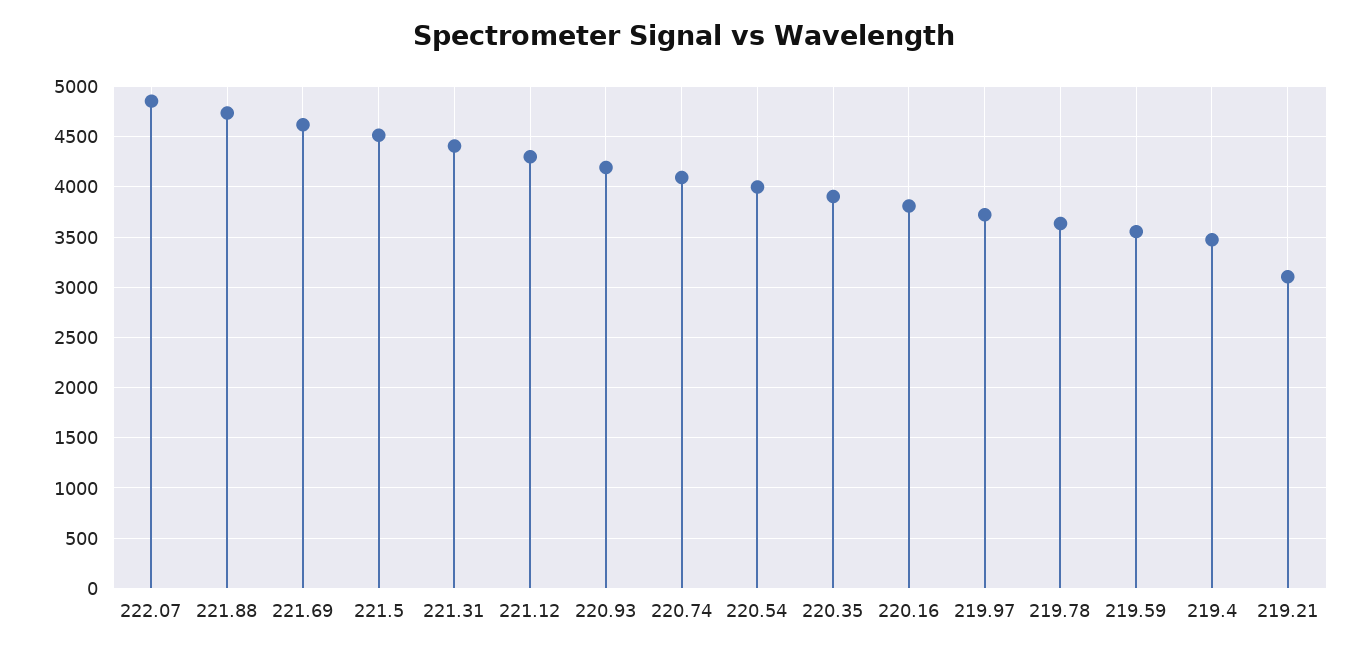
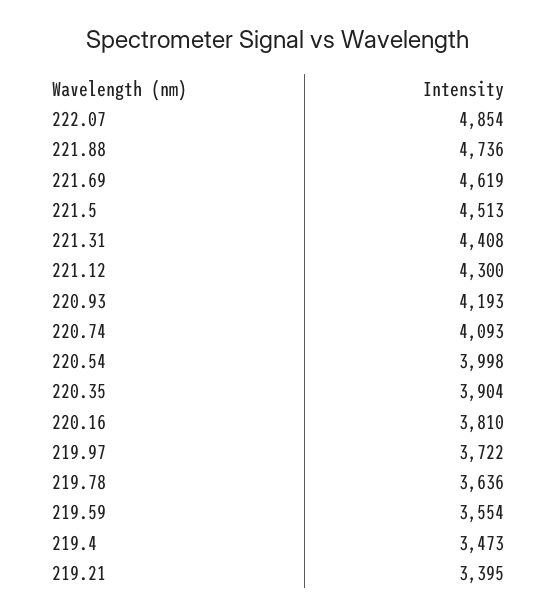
219.21: 3100 -> 3395

